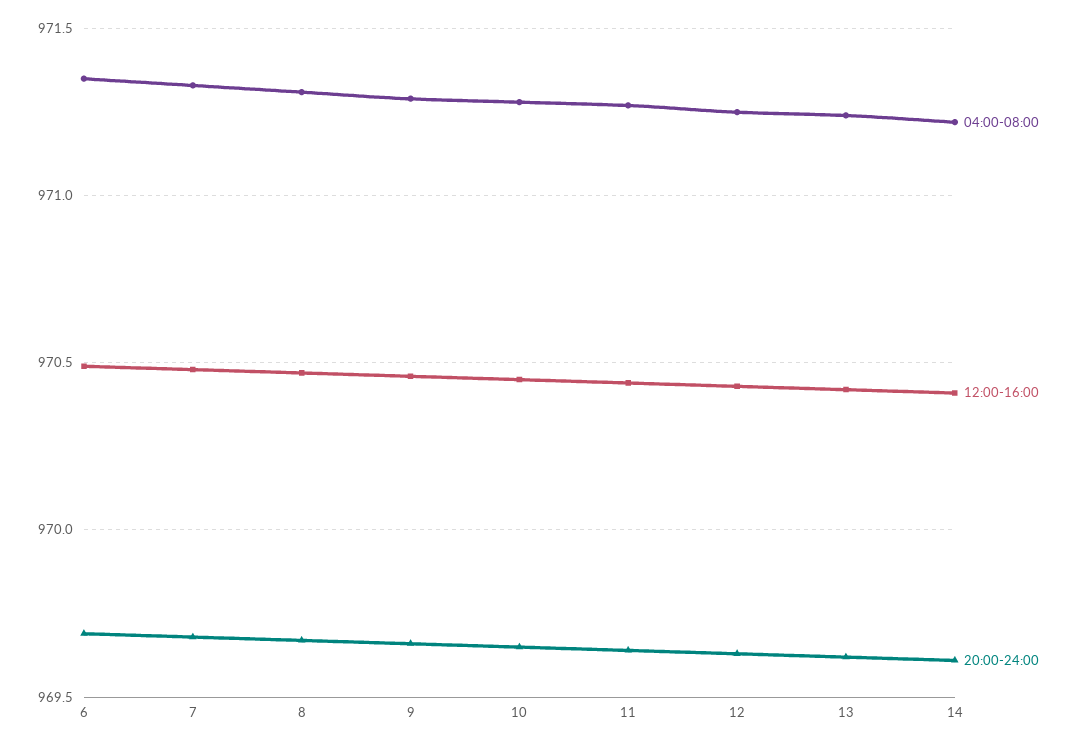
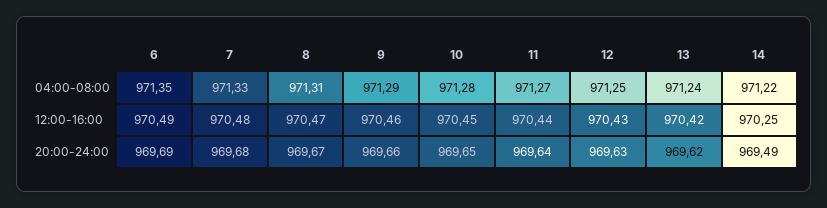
12:00-16:00, 14: 970.4 -> 970.25
20:00-24:00, 14: 969.6 -> 969.49

